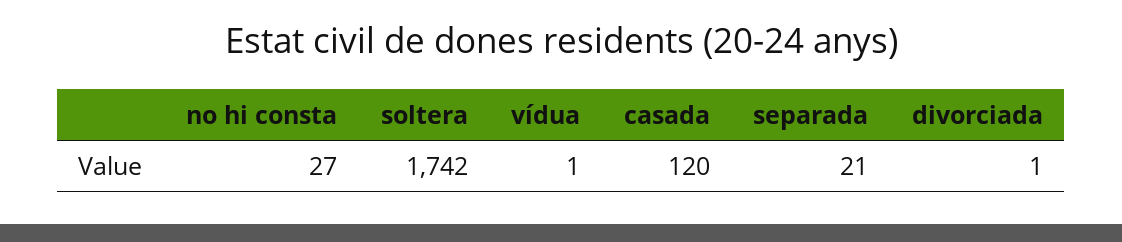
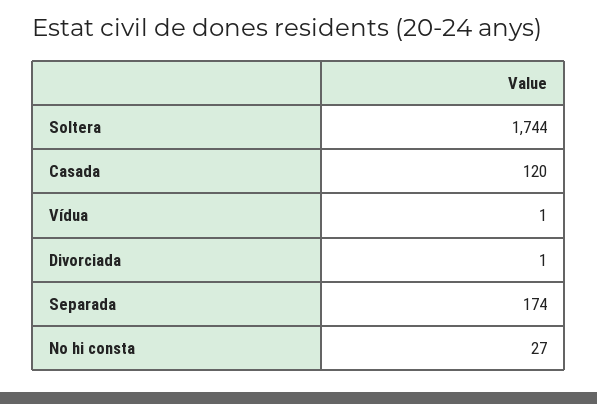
soltera: 1742 -> 1744
separada: 21 -> 174

